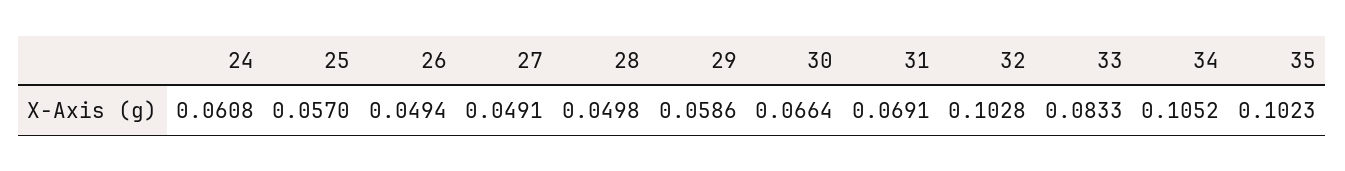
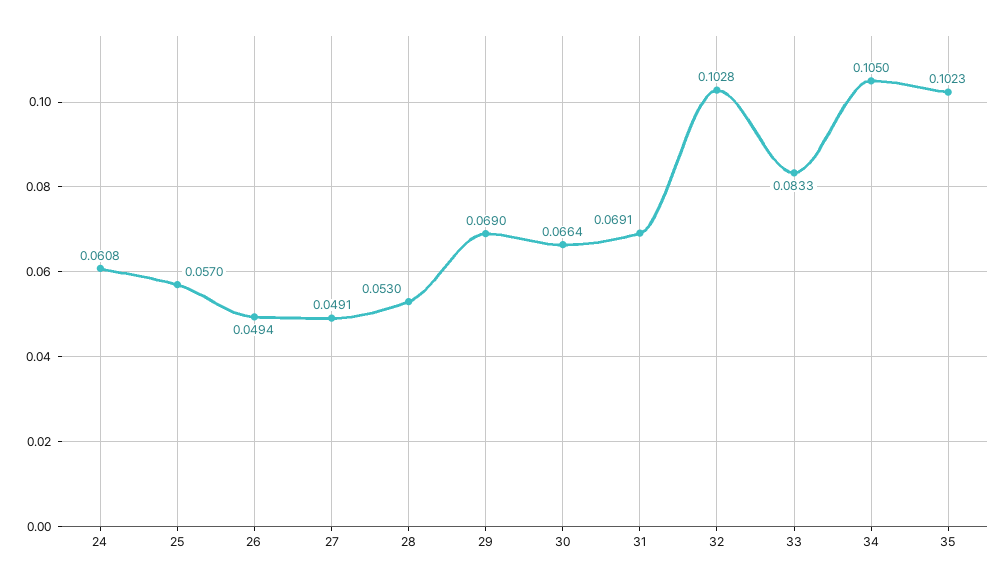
28: 0.0498 -> 0.053
29: 0.0586 -> 0.069
34: 0.1052 -> 0.105

